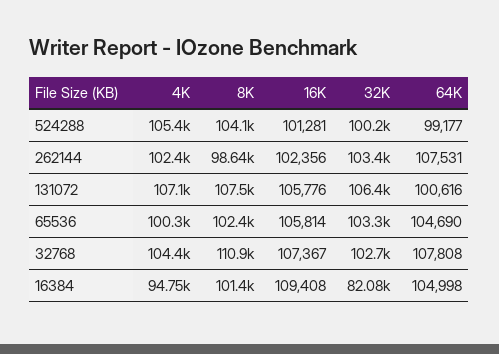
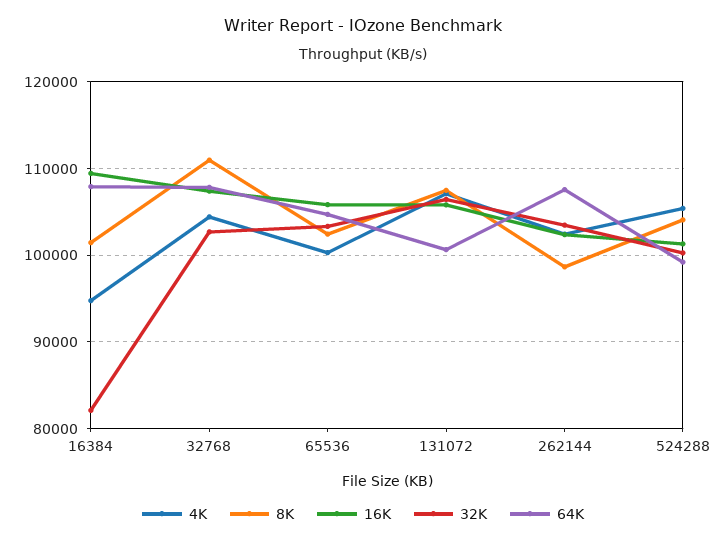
64K, 16384: 104998 -> 108000

